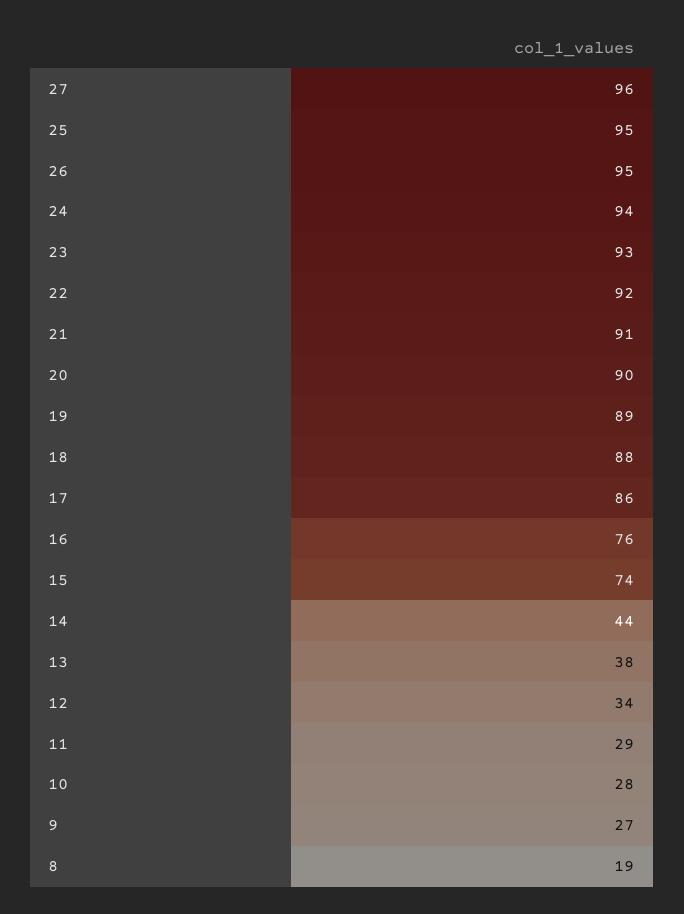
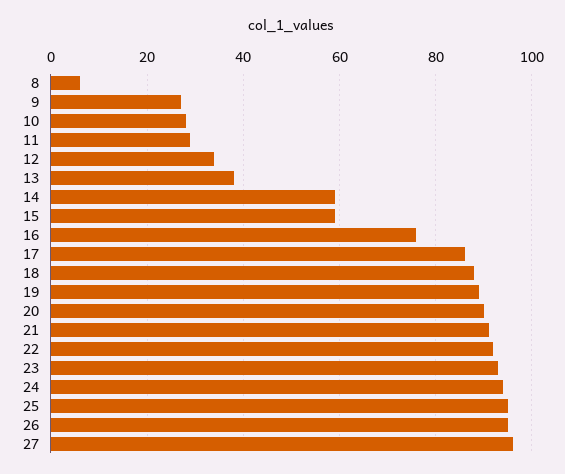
15: 74 -> 60
14: 44 -> 60
8: 19 -> 5

